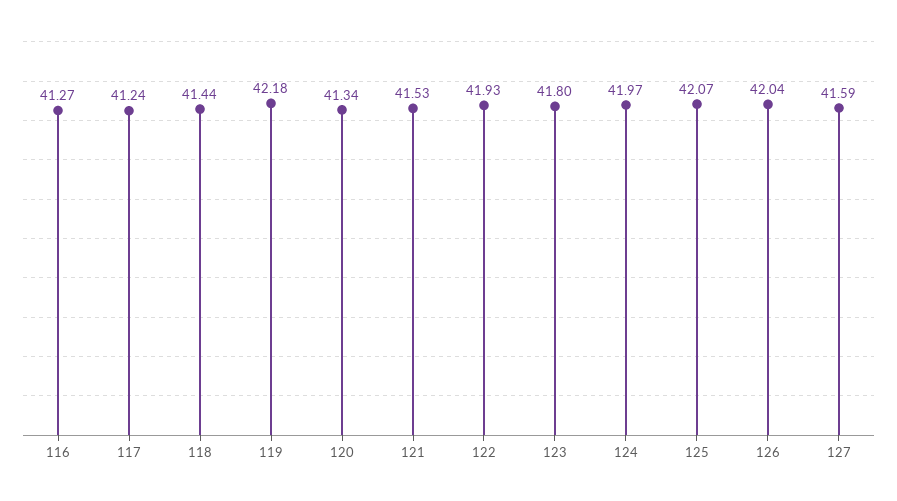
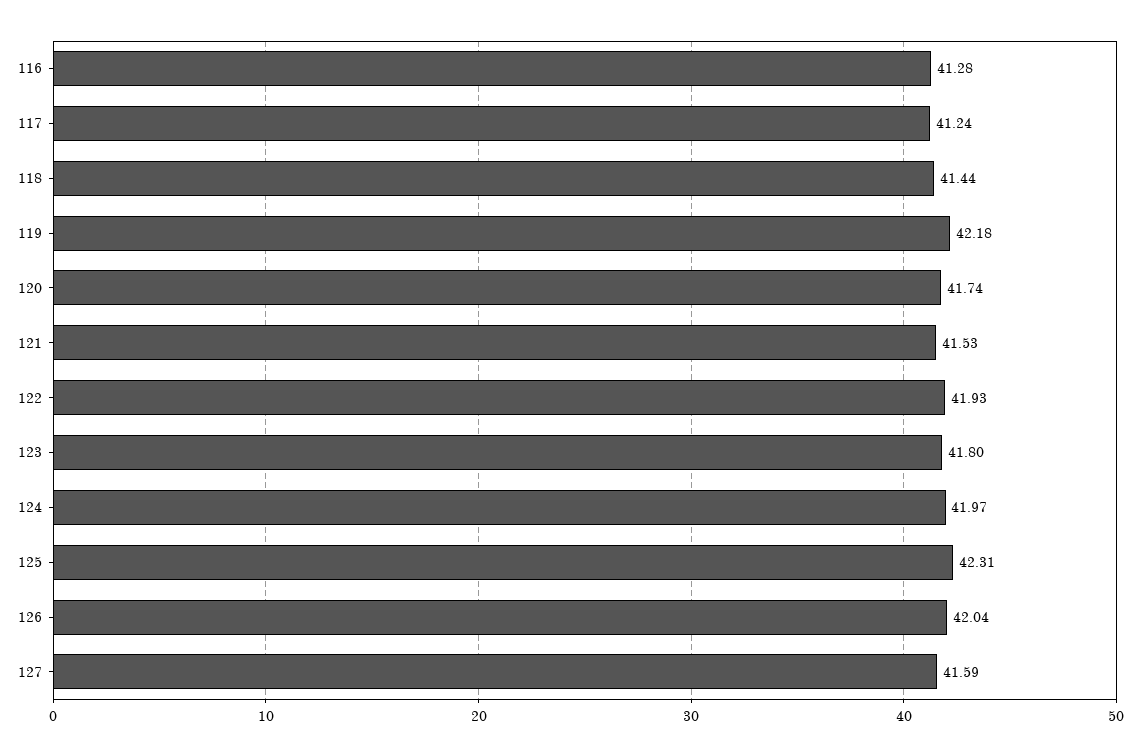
116: 41.27 -> 41.28
120: 41.34 -> 41.74
125: 42.07 -> 42.31

